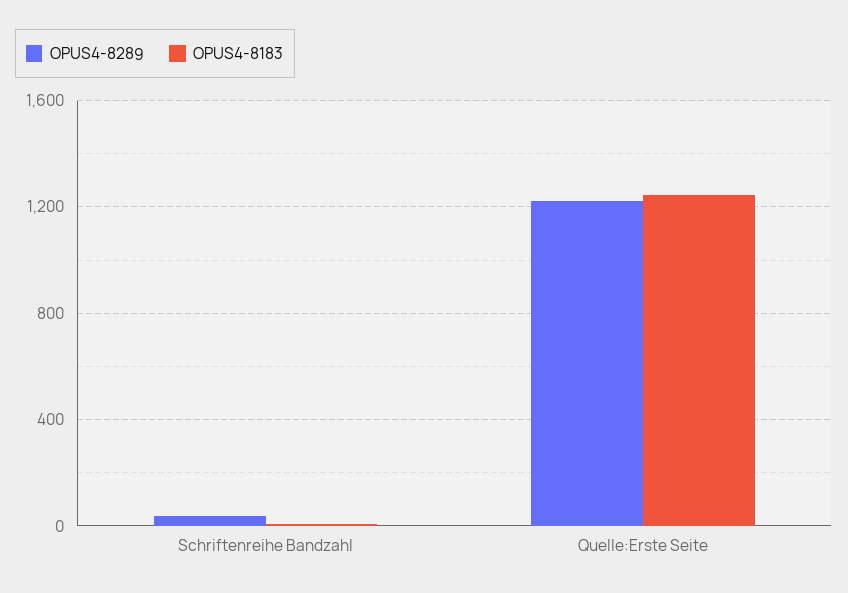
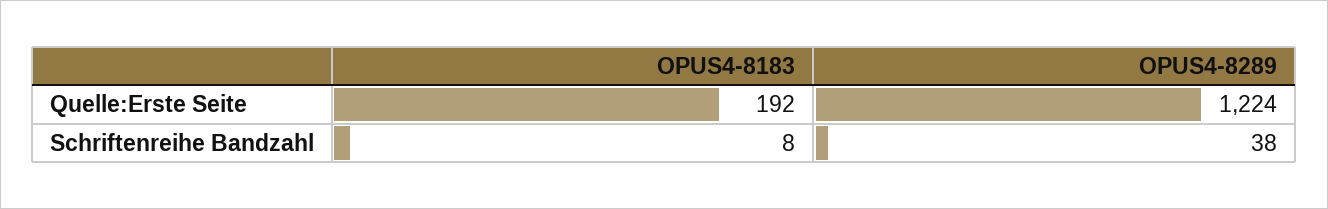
OPUS4-8183, Quelle:Erste Seite: 1250 -> 192

